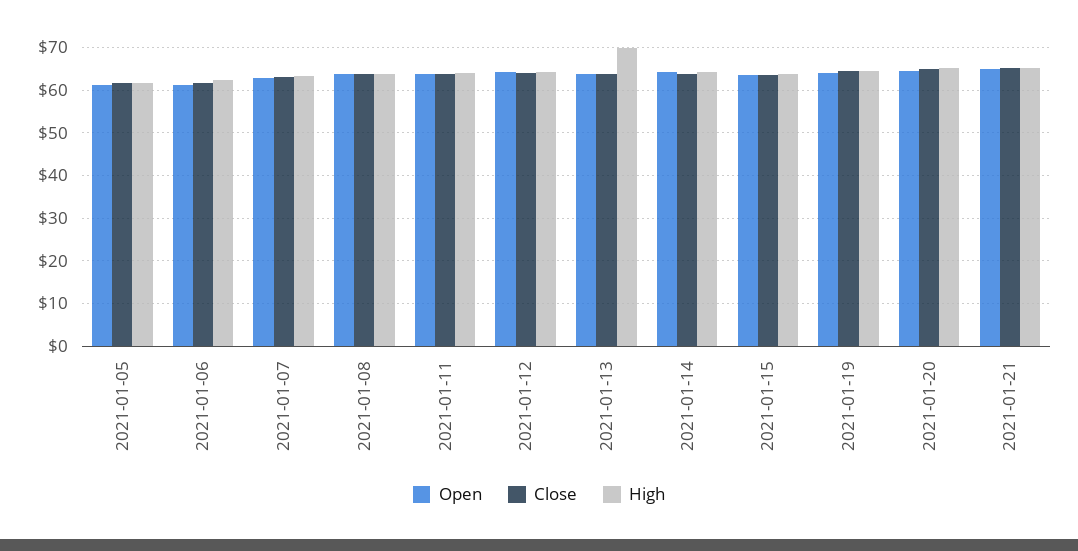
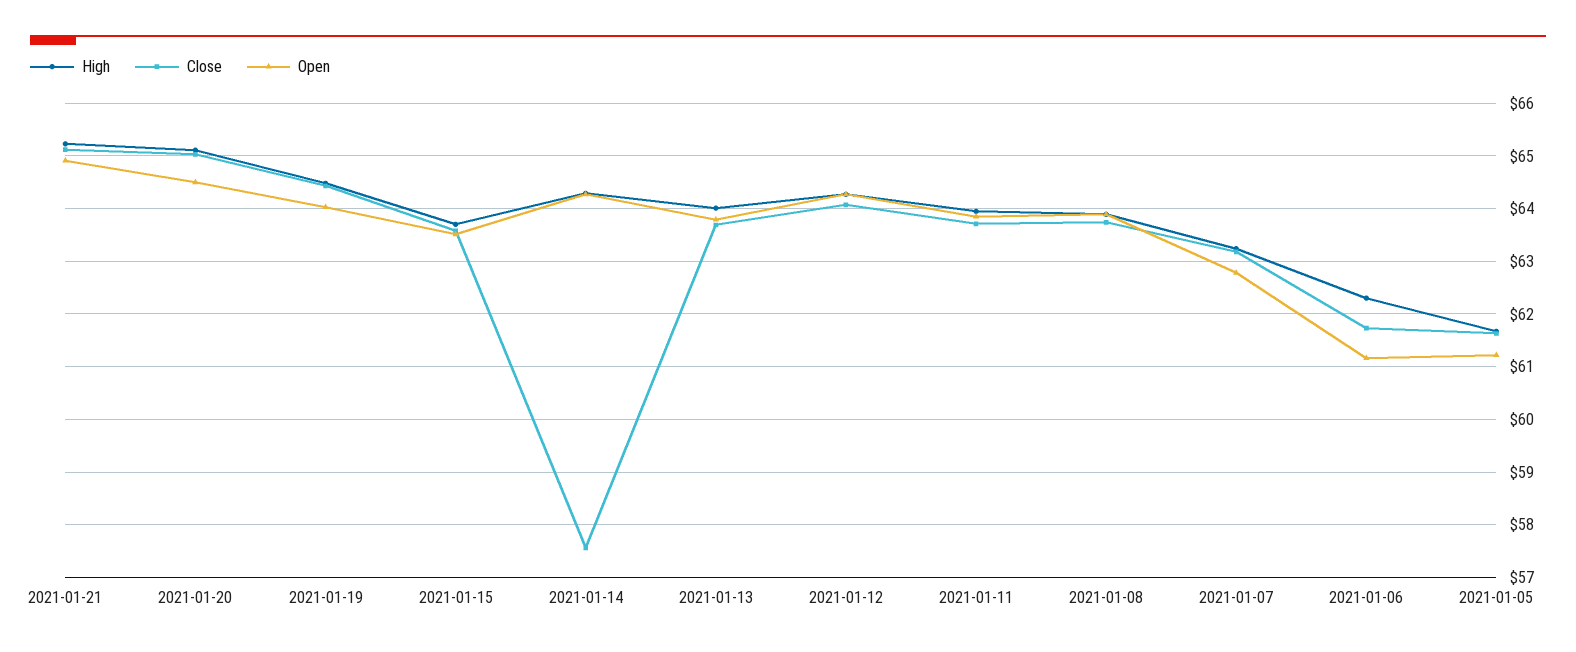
High, 2021-01-13: 70 -> 64
Close, 2021-01-14: 64 -> 57.6

